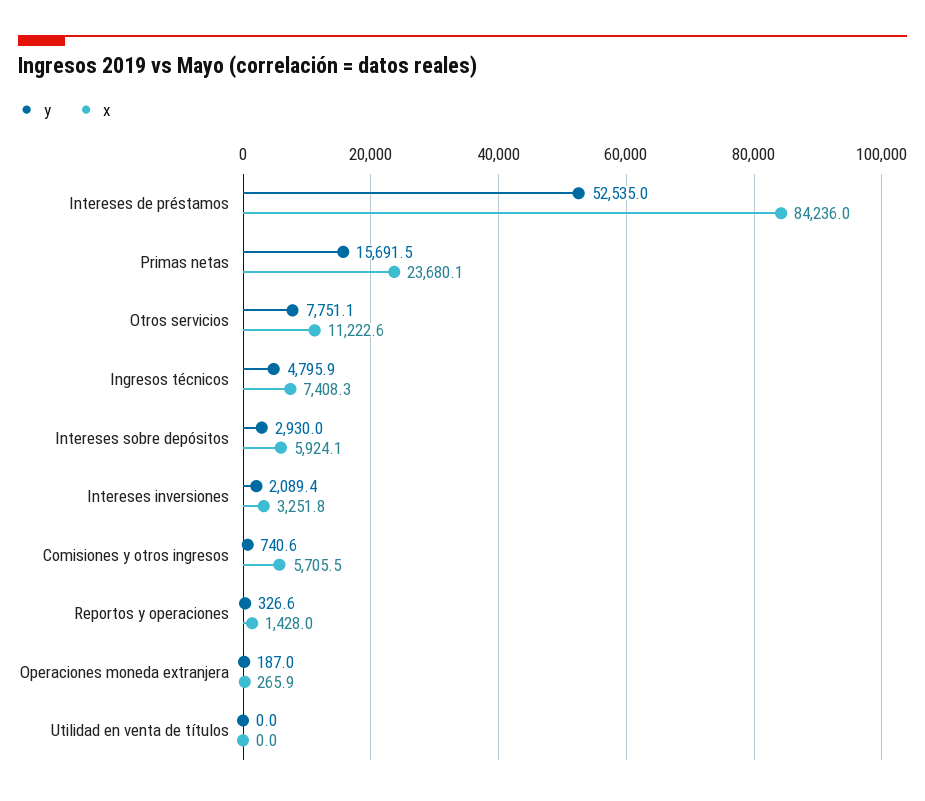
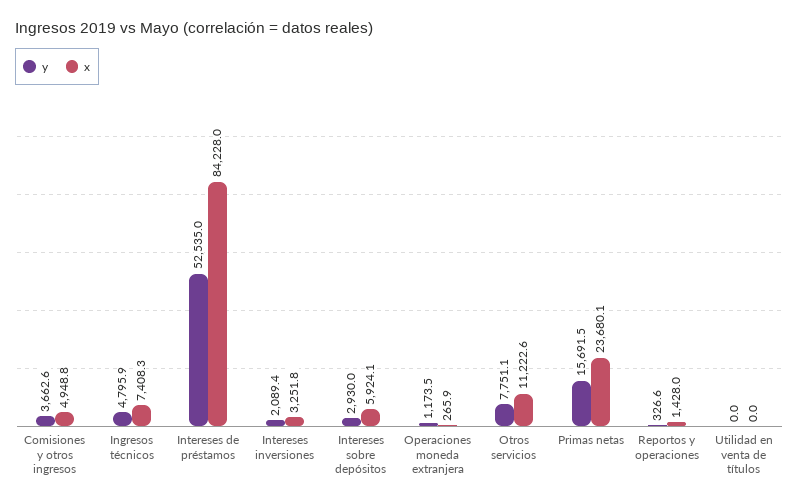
x, Intereses de préstamos: 84236 -> 84228
y, Comisiones y otros ingresos: 740.6 -> 3662.6
x, Comisiones y otros ingresos: 5705.5 -> 4948.8
y, Operaciones moneda extranjera: 187 -> 1173.5

